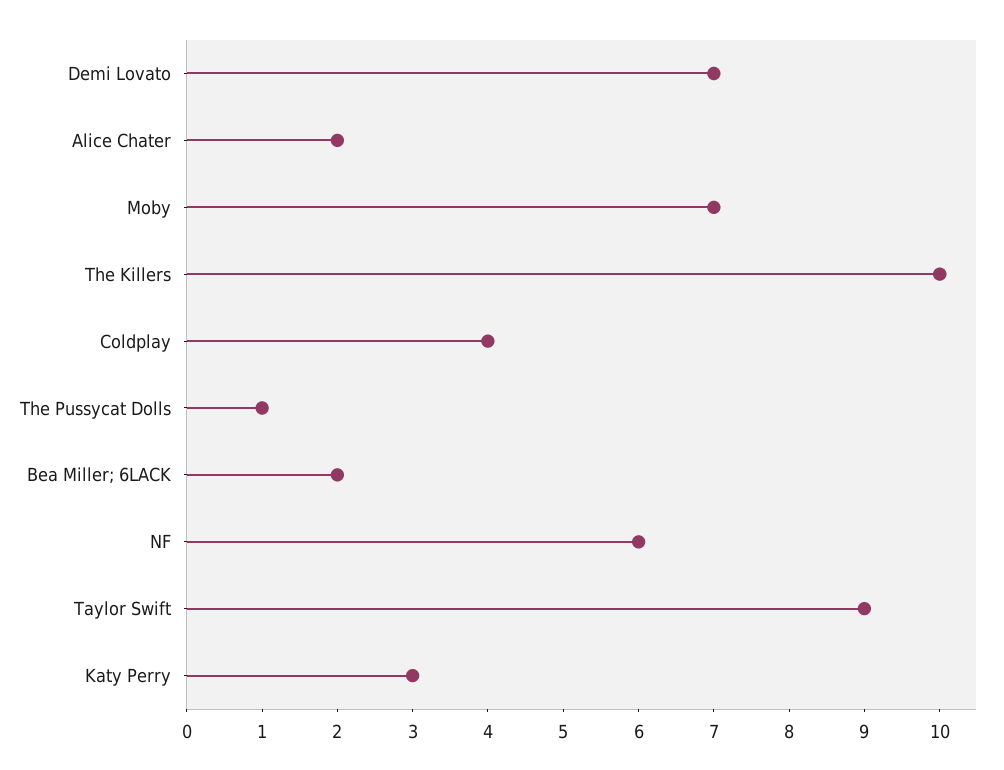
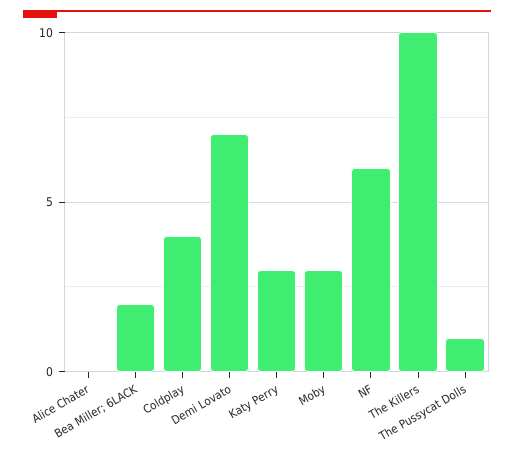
Alice Chater: 2 -> 0
Moby: 7 -> 3
Taylor Swift: 9 -> none

